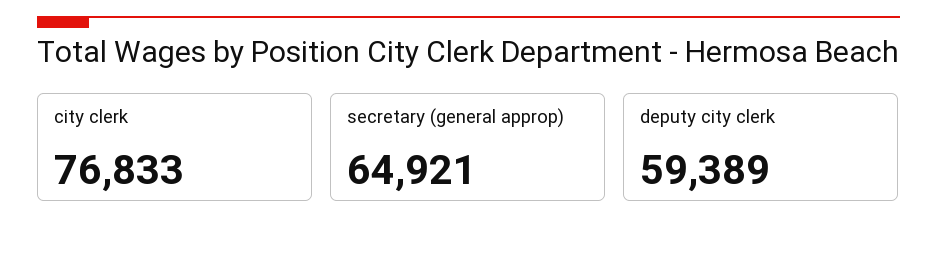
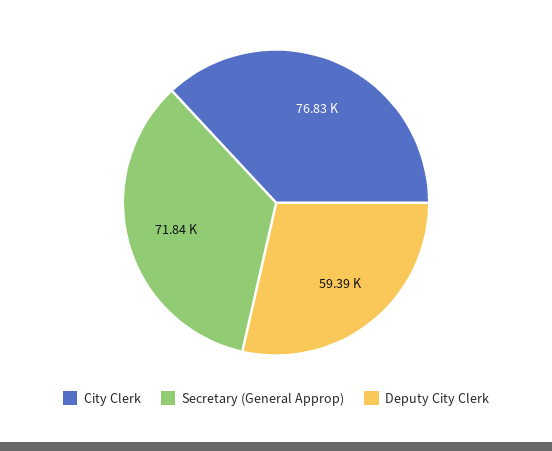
secretary (general approp): 64921 -> 71840

